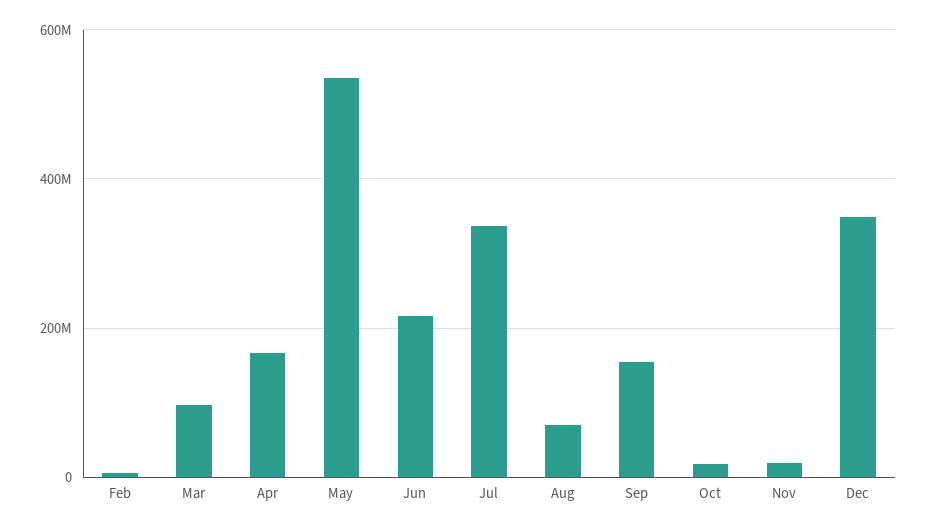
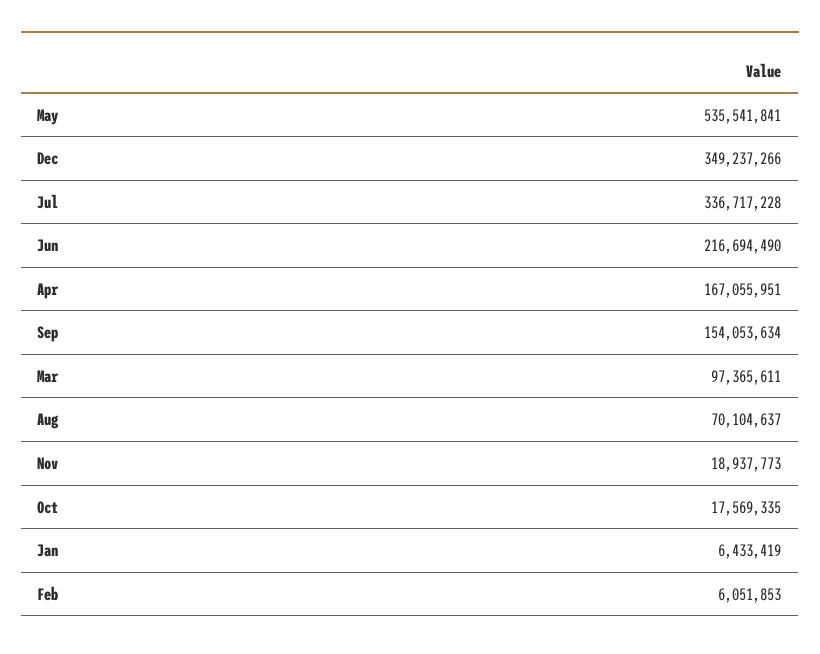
Jan: none -> 6433419

